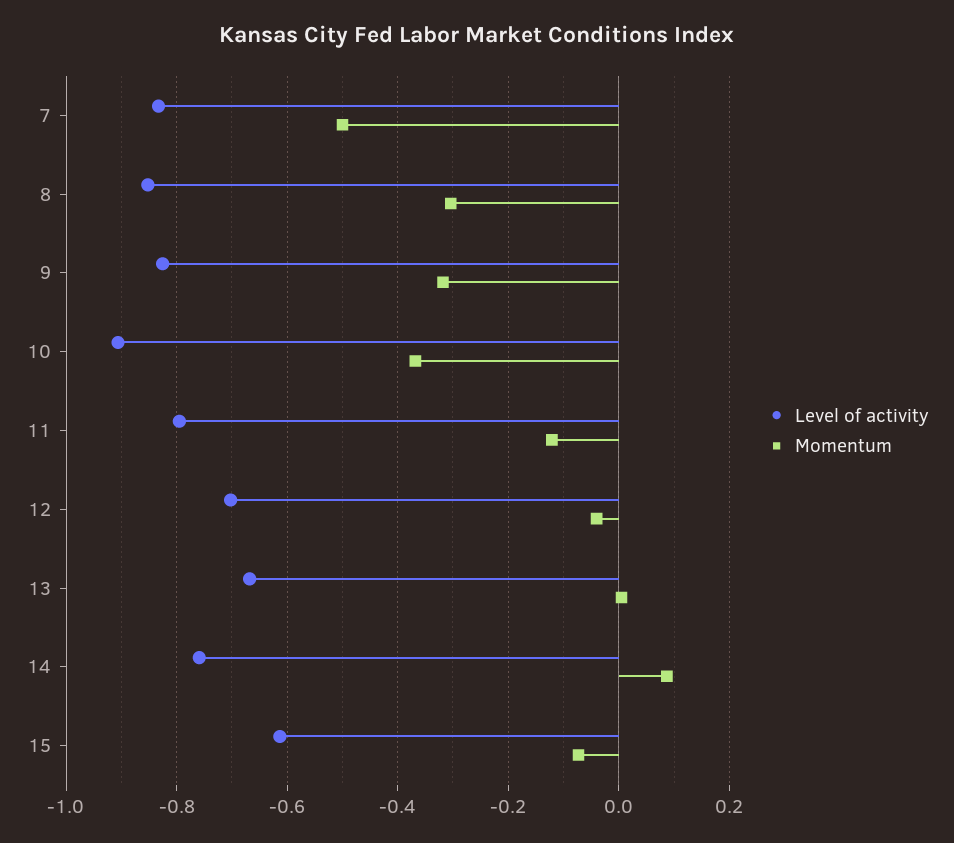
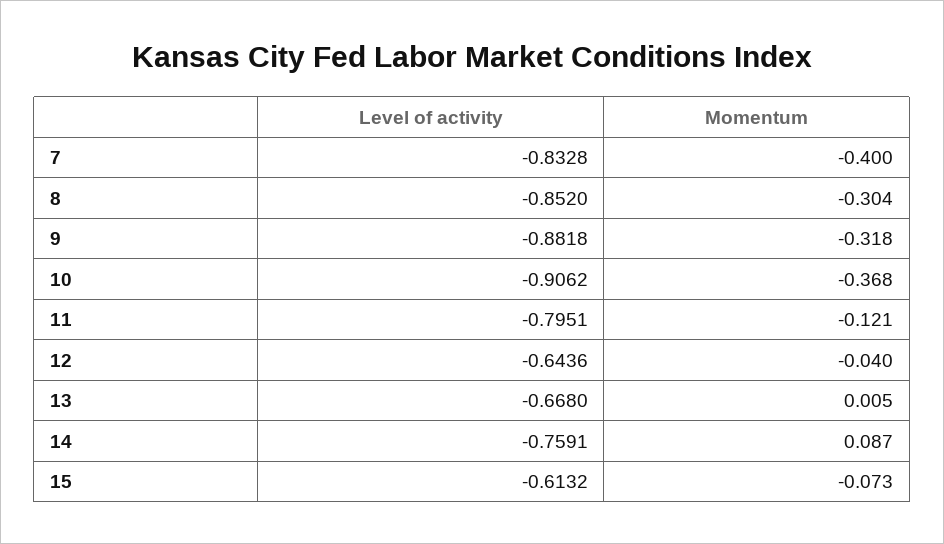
Momentum, 7: -0.5 -> -0.4
Level of activity, 9: -0.82 -> -0.8818
Level of activity, 12: -0.7 -> -0.6436

